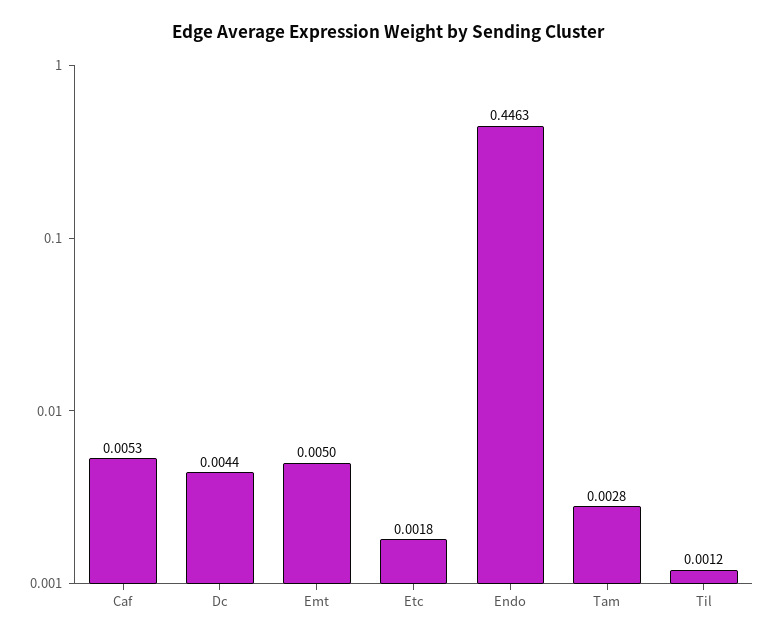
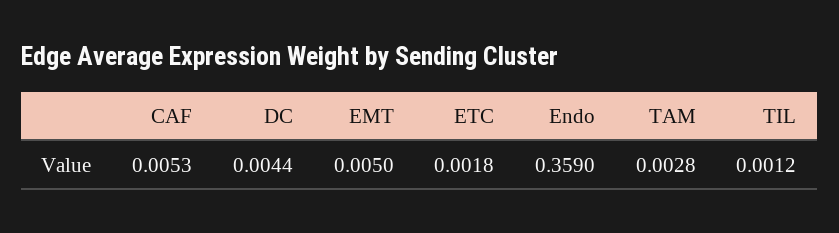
Endo: 0.4463 -> 0.359

